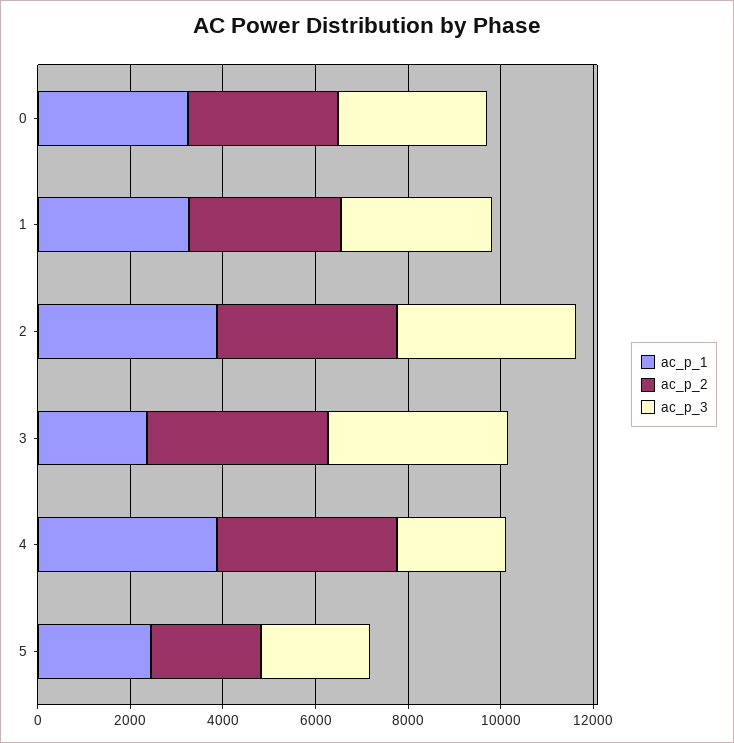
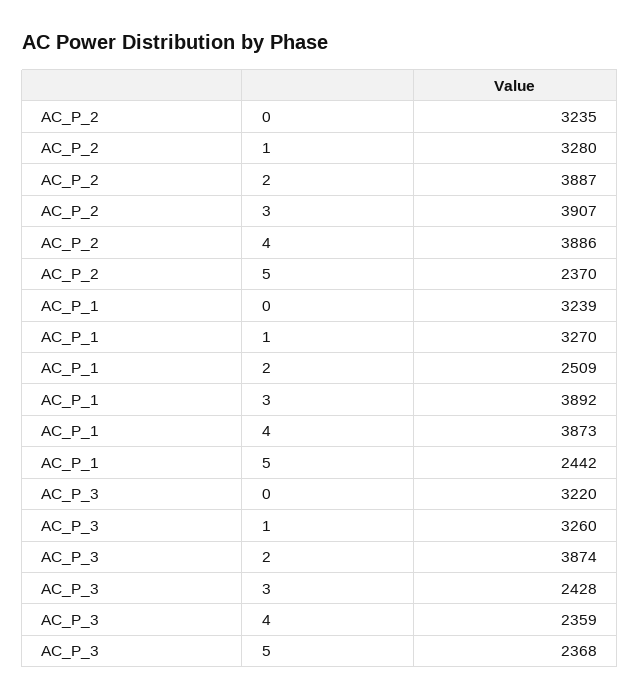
ac_p_1, 2: 4000 -> 2509
ac_p_1, 3: 2500 -> 3892
ac_p_3, 3: 4000 -> 2428

